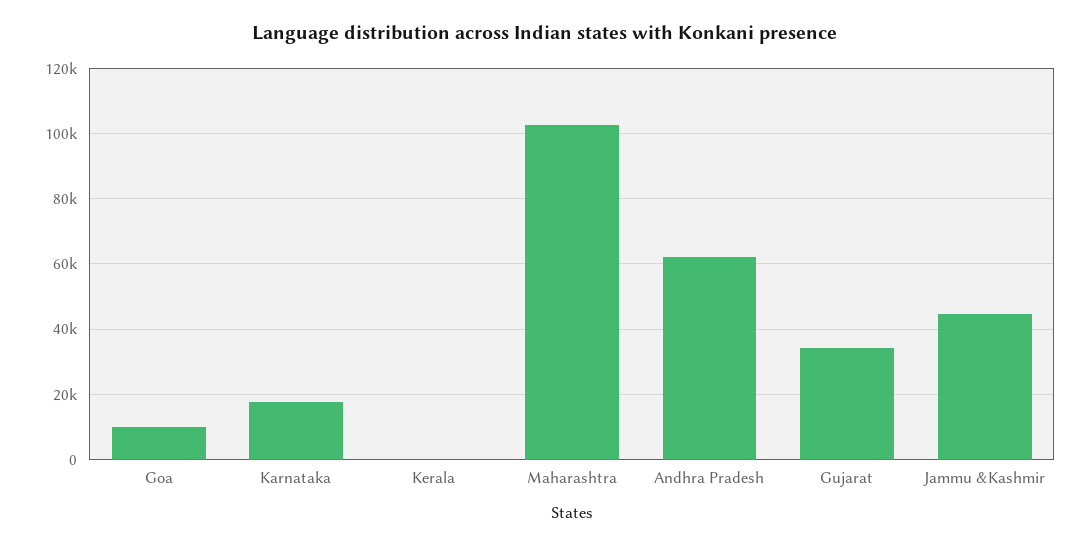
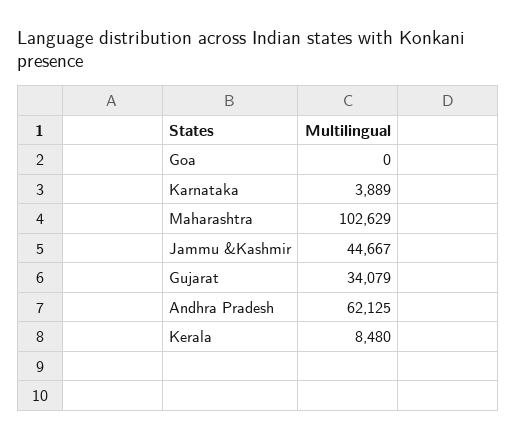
Goa: 10000 -> 0
Karnataka: 18000 -> 3889
Kerala: 0 -> 8480

